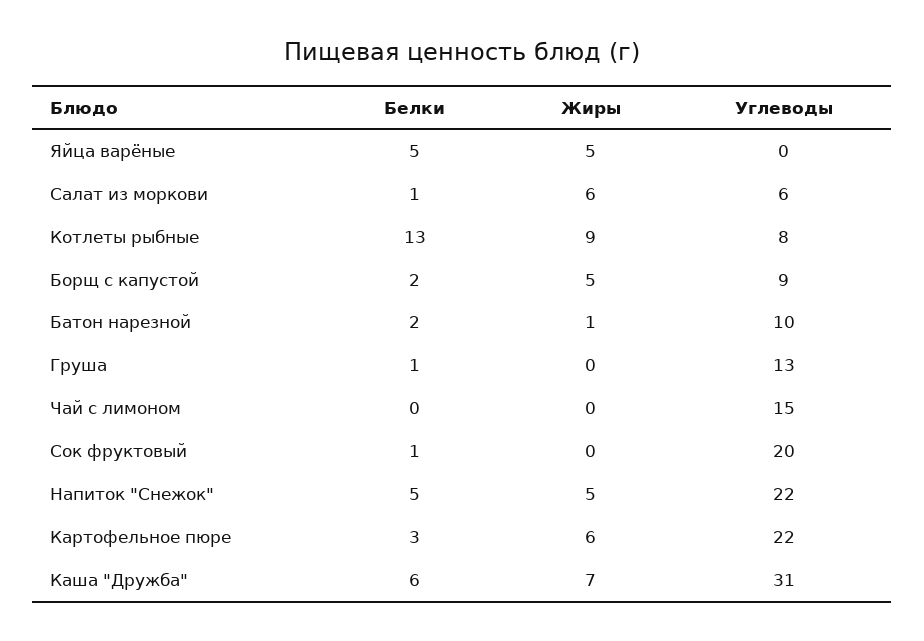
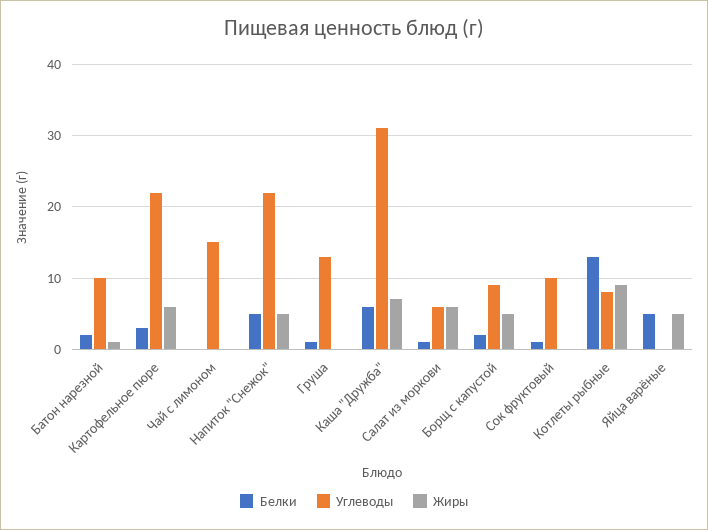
Углеводы, Сок фруктовый: 20 -> 10

